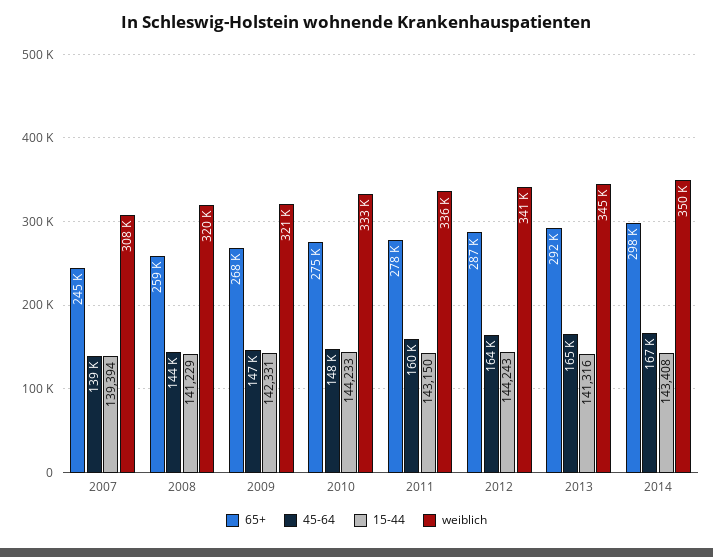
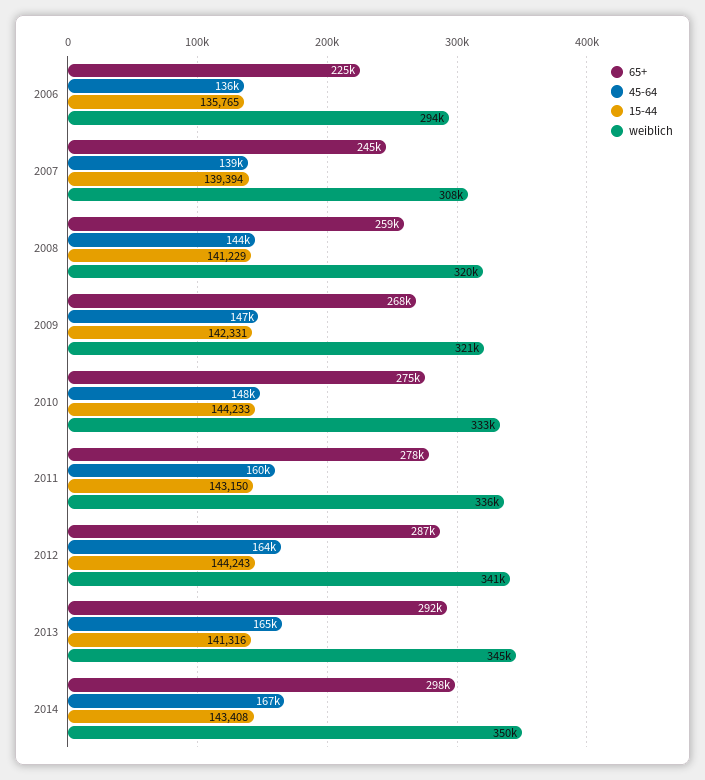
65+, 2006: none -> 225000
45-64, 2006: none -> 136000
15-44, 2006: none -> 135765
weiblich, 2006: none -> 294000

